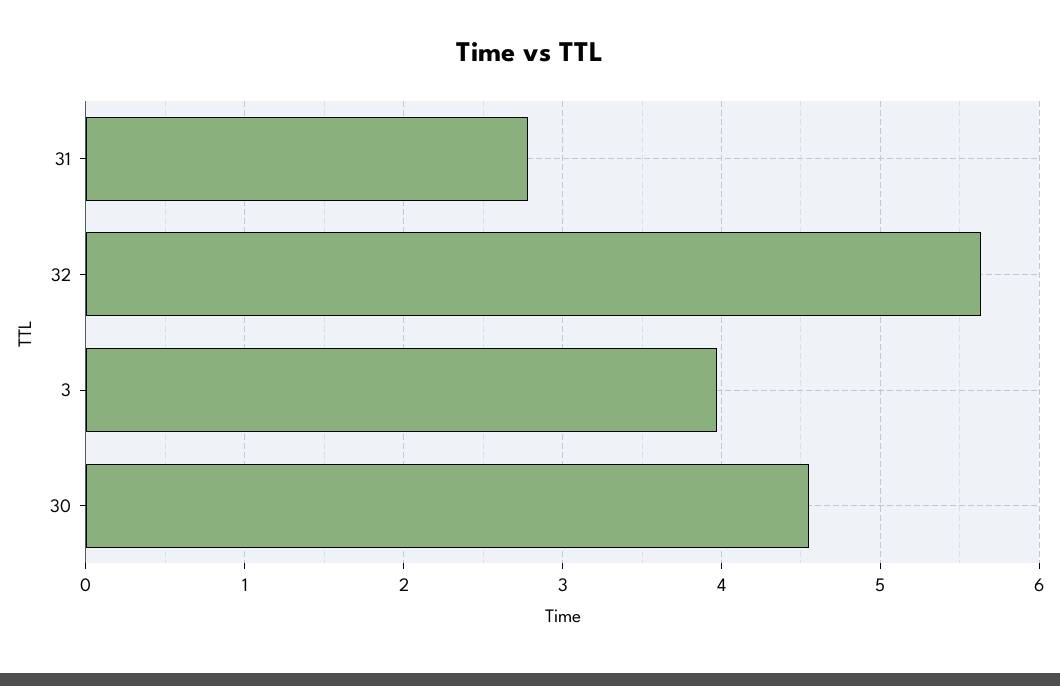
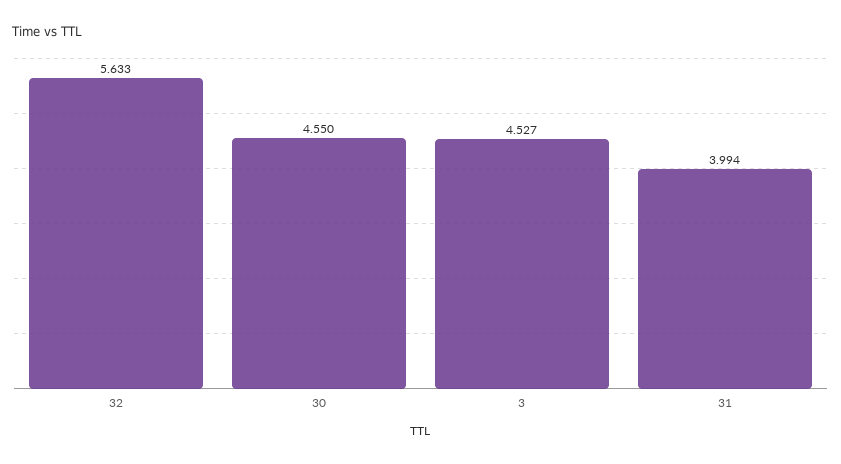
31: 2.8 -> 3.994
3: 4 -> 4.527

